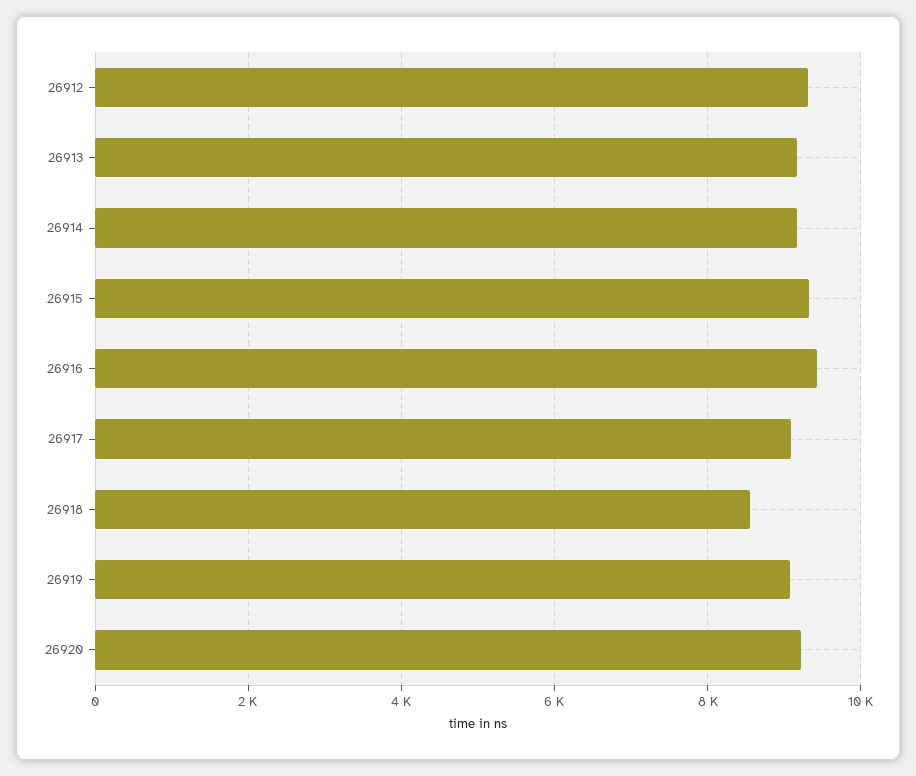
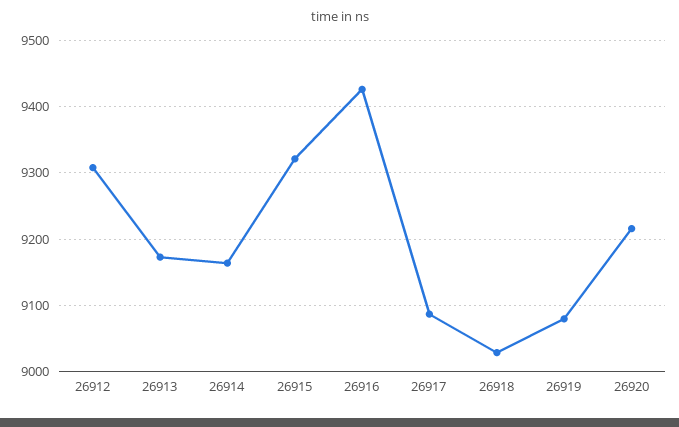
26918: 8600 -> 9030

